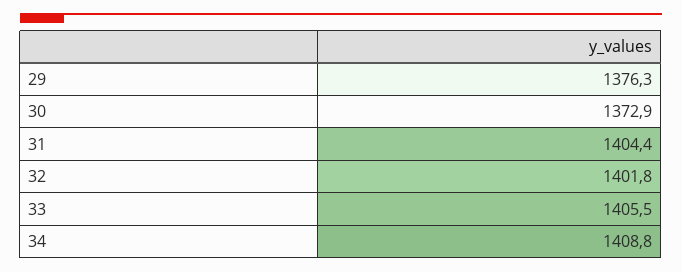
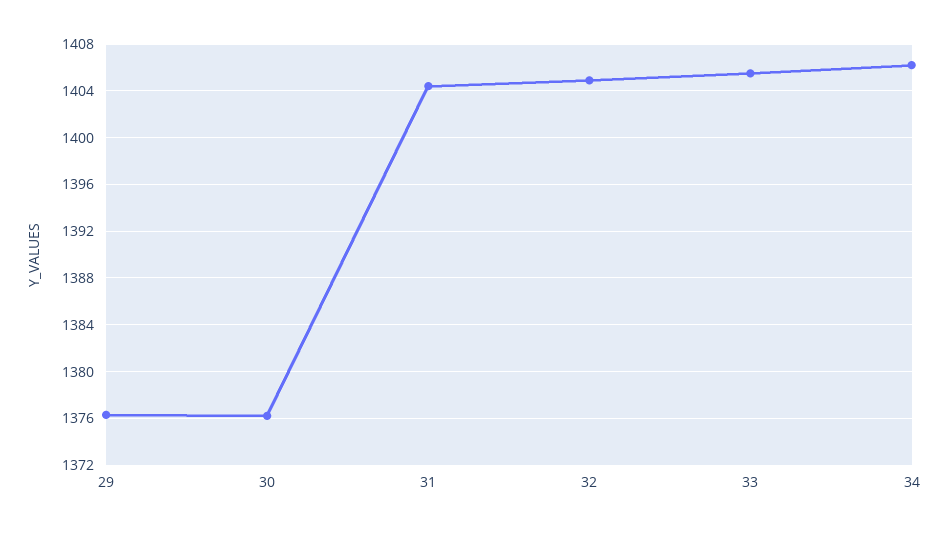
30: 1372.9 -> 1376
32: 1401.8 -> 1405
34: 1408.8 -> 1406

